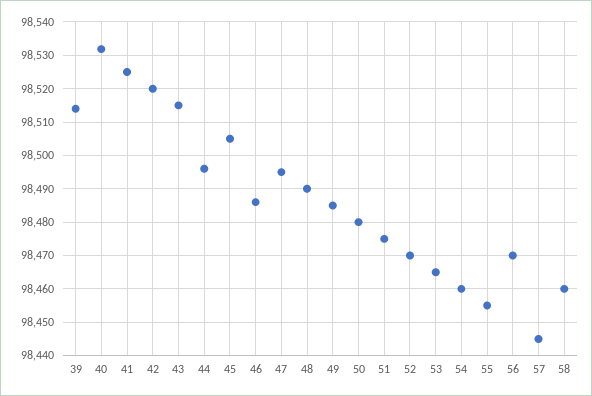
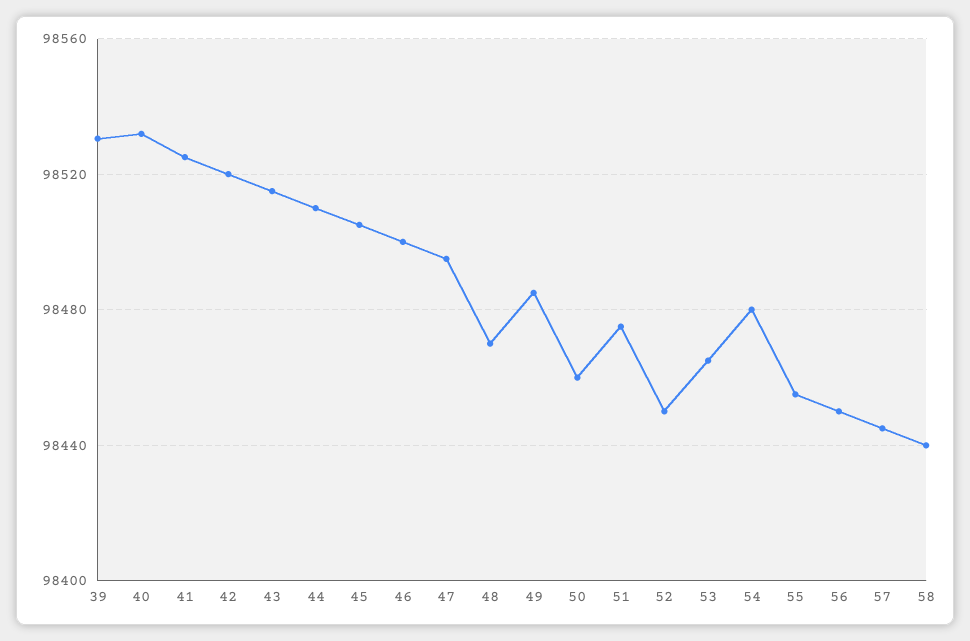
39: 98514 -> 98530
44: 98496 -> 98510
46: 98486 -> 98500
48: 98490 -> 98470
50: 98480 -> 98460
52: 98470 -> 98450
54: 98460 -> 98480
56: 98470 -> 98450
58: 98460 -> 98440

